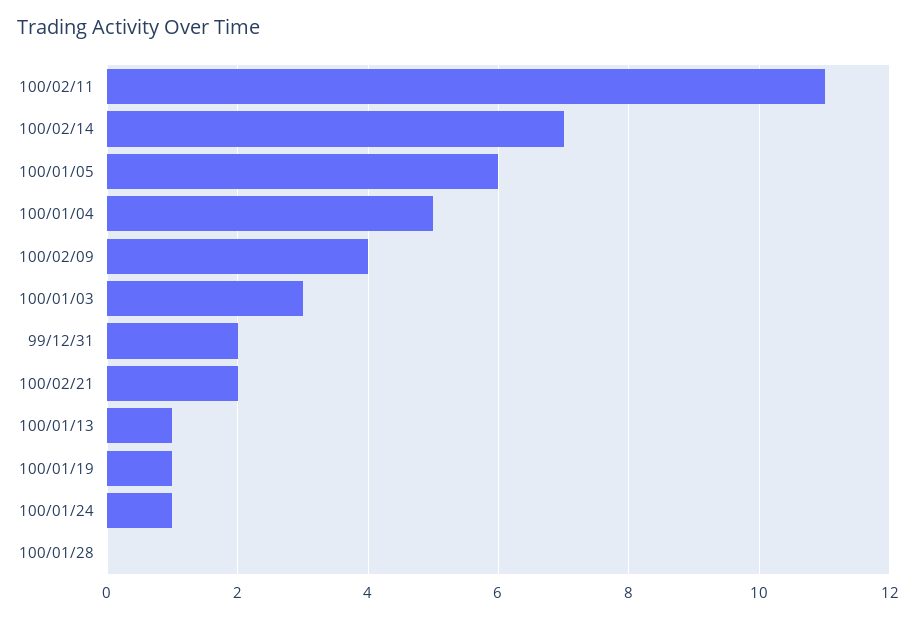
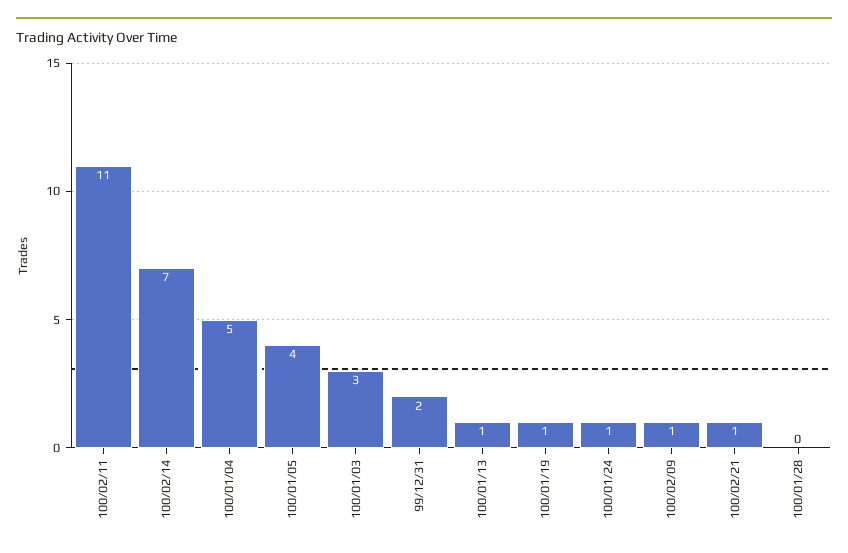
100/01/05: 6 -> 4
100/02/09: 4 -> 1
100/02/21: 2 -> 1

